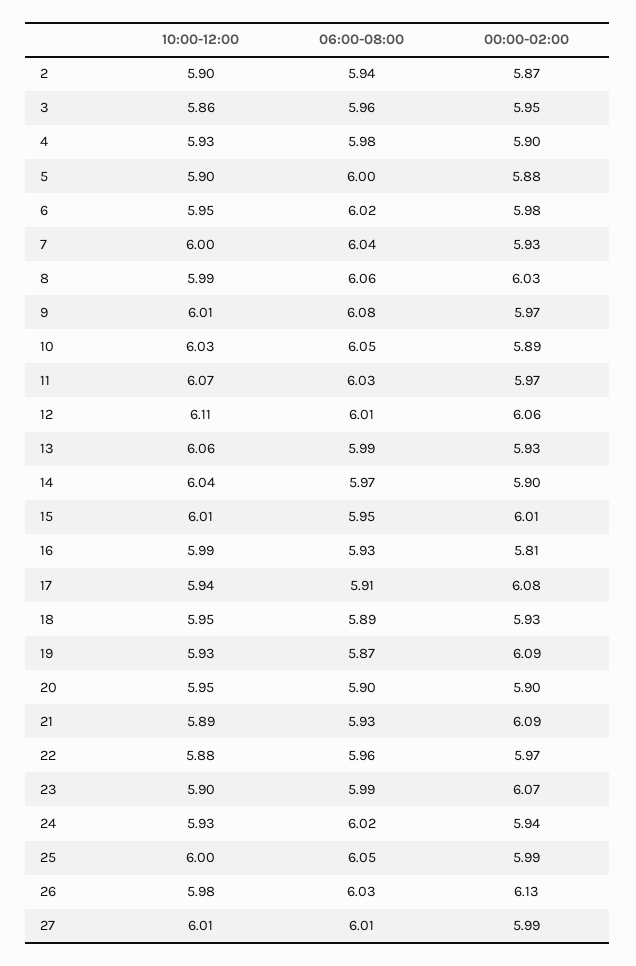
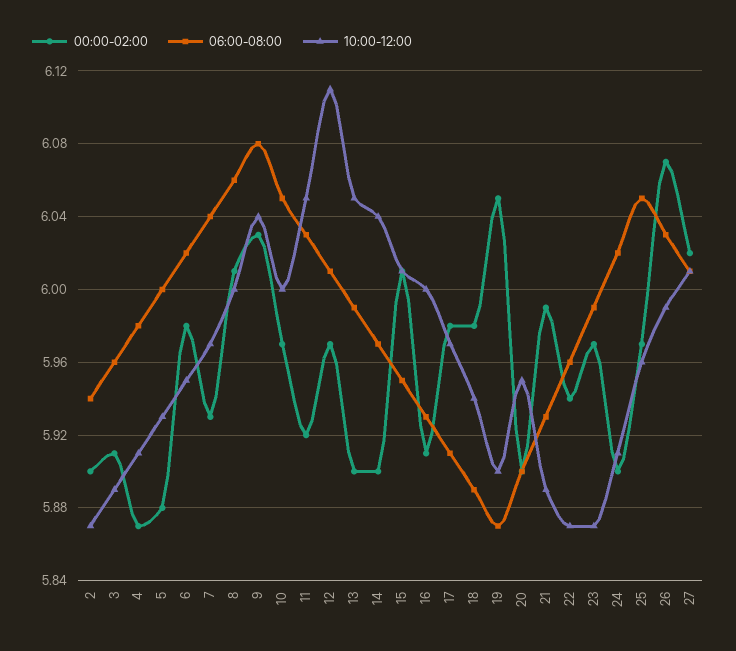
10:00-12:00, 2: 5.9 -> 5.87
00:00-02:00, 2: 5.87 -> 5.9
10:00-12:00, 3: 5.86 -> 5.89
00:00-02:00, 3: 5.95 -> 5.91
10:00-12:00, 4: 5.93 -> 5.91
00:00-02:00, 4: 5.9 -> 5.87
10:00-12:00, 5: 5.9 -> 5.93
10:00-12:00, 7: 6 -> 5.97
10:00-12:00, 8: 5.99 -> 6
00:00-02:00, 8: 6.03 -> 6.01
10:00-12:00, 9: 6.01 -> 6.04
00:00-02:00, 9: 5.97 -> 6.03
10:00-12:00, 10: 6.03 -> 6
00:00-02:00, 10: 5.89 -> 5.97
10:00-12:00, 11: 6.07 -> 6.05
00:00-02:00, 11: 5.97 -> 5.92
00:00-02:00, 12: 6.06 -> 5.97
10:00-12:00, 13: 6.06 -> 6.05
00:00-02:00, 13: 5.93 -> 5.9
10:00-12:00, 16: 5.99 -> 6
00:00-02:00, 16: 5.81 -> 5.91
10:00-12:00, 17: 5.94 -> 5.97
00:00-02:00, 17: 6.08 -> 5.98
10:00-12:00, 18: 5.95 -> 5.94
00:00-02:00, 18: 5.93 -> 5.98
10:00-12:00, 19: 5.93 -> 5.9
00:00-02:00, 19: 6.09 -> 6.05
00:00-02:00, 21: 6.09 -> 5.99
10:00-12:00, 22: 5.88 -> 5.87
00:00-02:00, 22: 5.97 -> 5.94
10:00-12:00, 23: 5.9 -> 5.87
00:00-02:00, 23: 6.07 -> 5.97
10:00-12:00, 24: 5.93 -> 5.91
00:00-02:00, 24: 5.94 -> 5.9
10:00-12:00, 25: 6 -> 5.96
00:00-02:00, 25: 5.99 -> 5.97
10:00-12:00, 26: 5.98 -> 5.99
00:00-02:00, 26: 6.13 -> 6.07
00:00-02:00, 27: 5.99 -> 6.02

